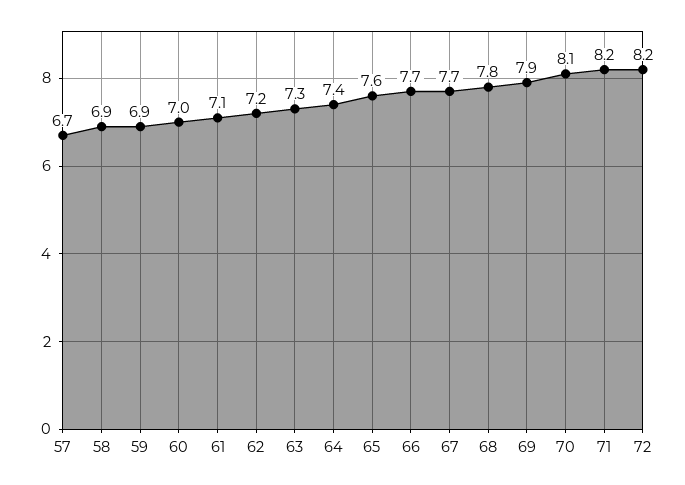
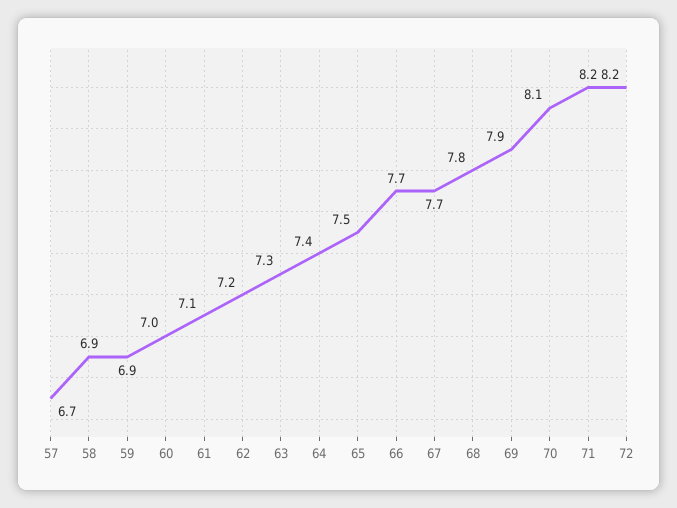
65: 7.6 -> 7.5

